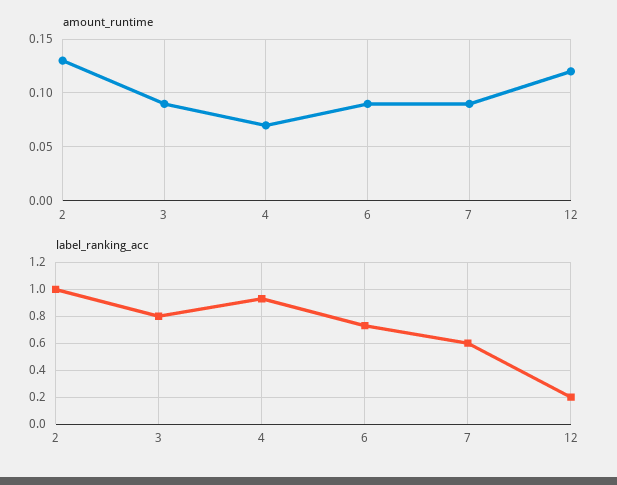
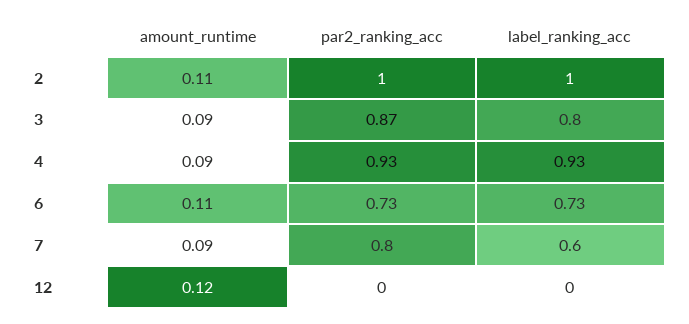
amount_runtime, 2: 0.13 -> 0.11
amount_runtime, 4: 0.07 -> 0.09
amount_runtime, 6: 0.09 -> 0.11
label_ranking_acc, 12: 0.2 -> 0
par2_ranking_acc, 2: none -> 1
par2_ranking_acc, 3: none -> 0.87
par2_ranking_acc, 4: none -> 0.93
par2_ranking_acc, 6: none -> 0.73
par2_ranking_acc, 7: none -> 0.8
par2_ranking_acc, 12: none -> 0

